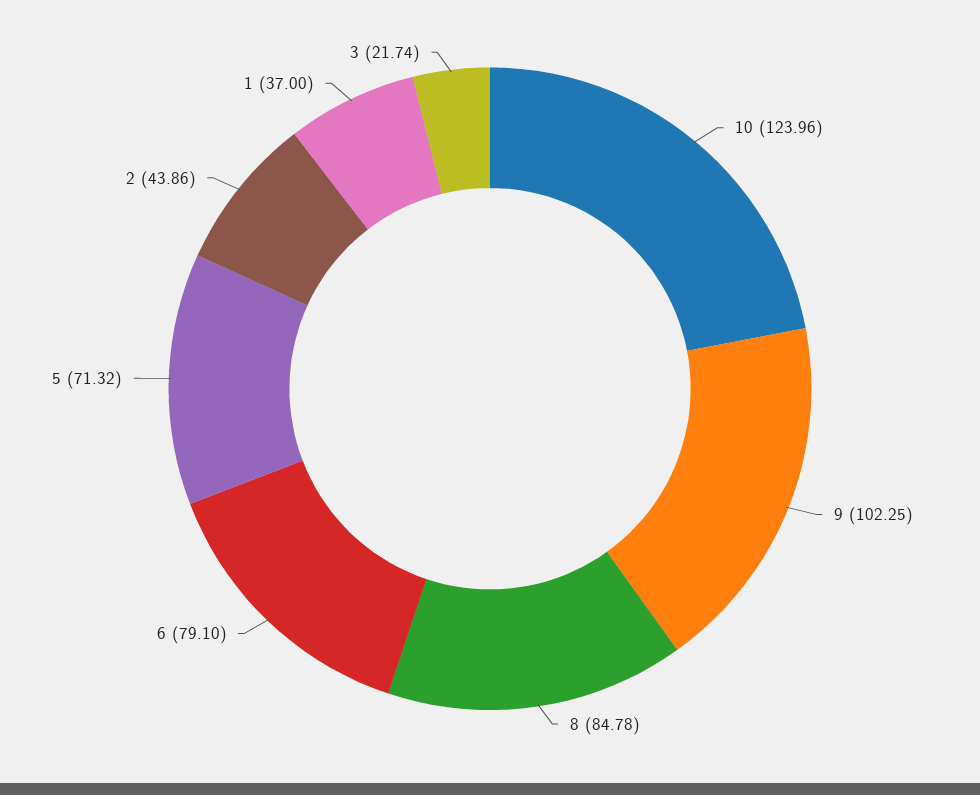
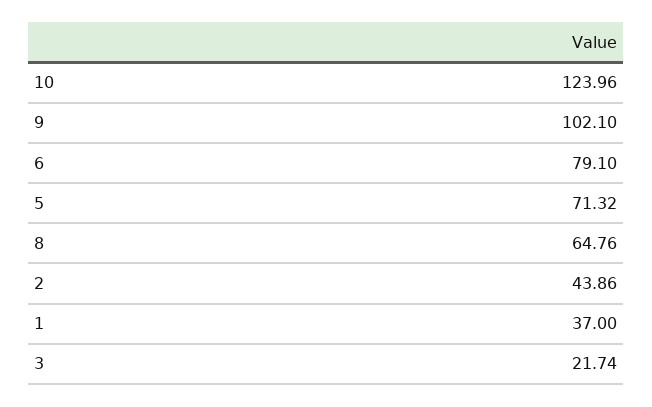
9: 102.25 -> 102.1
8: 84.78 -> 64.76

